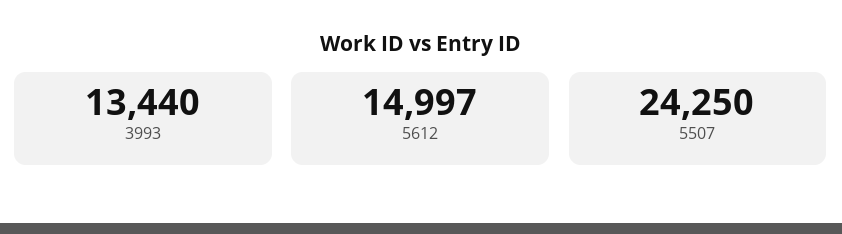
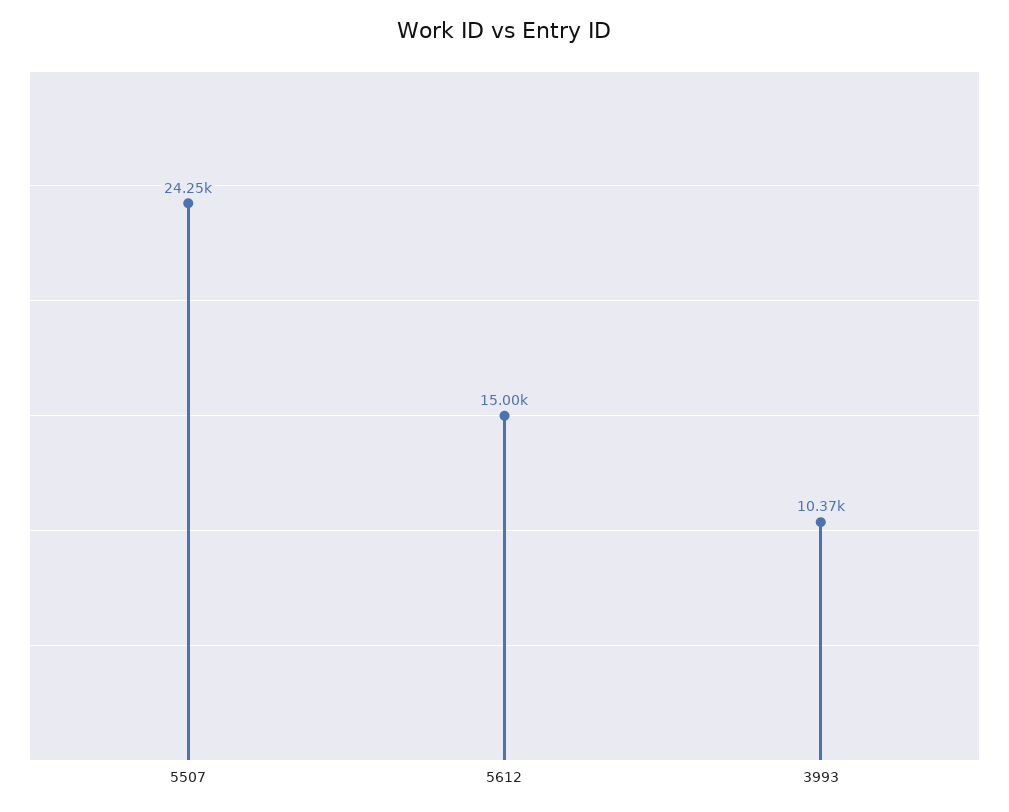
3993: 13440 -> 10370

